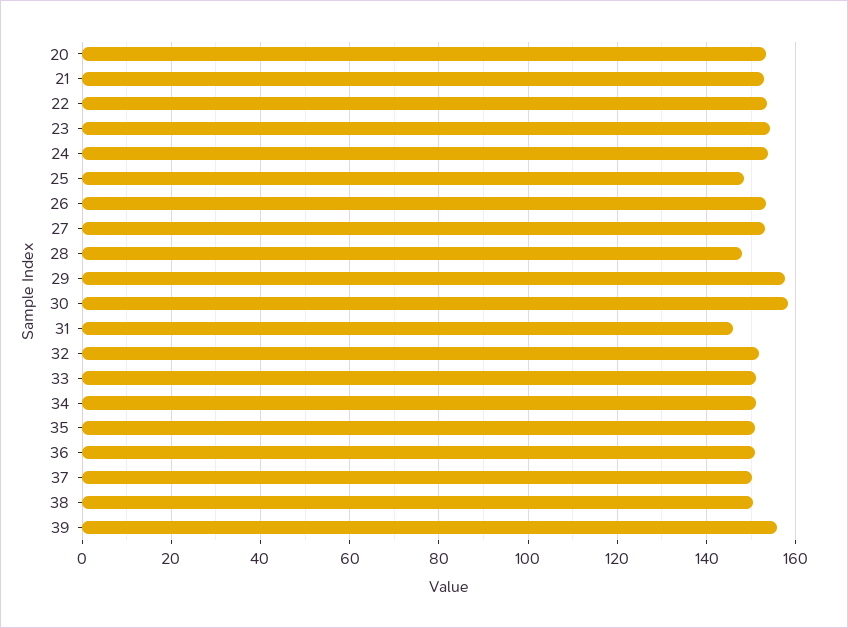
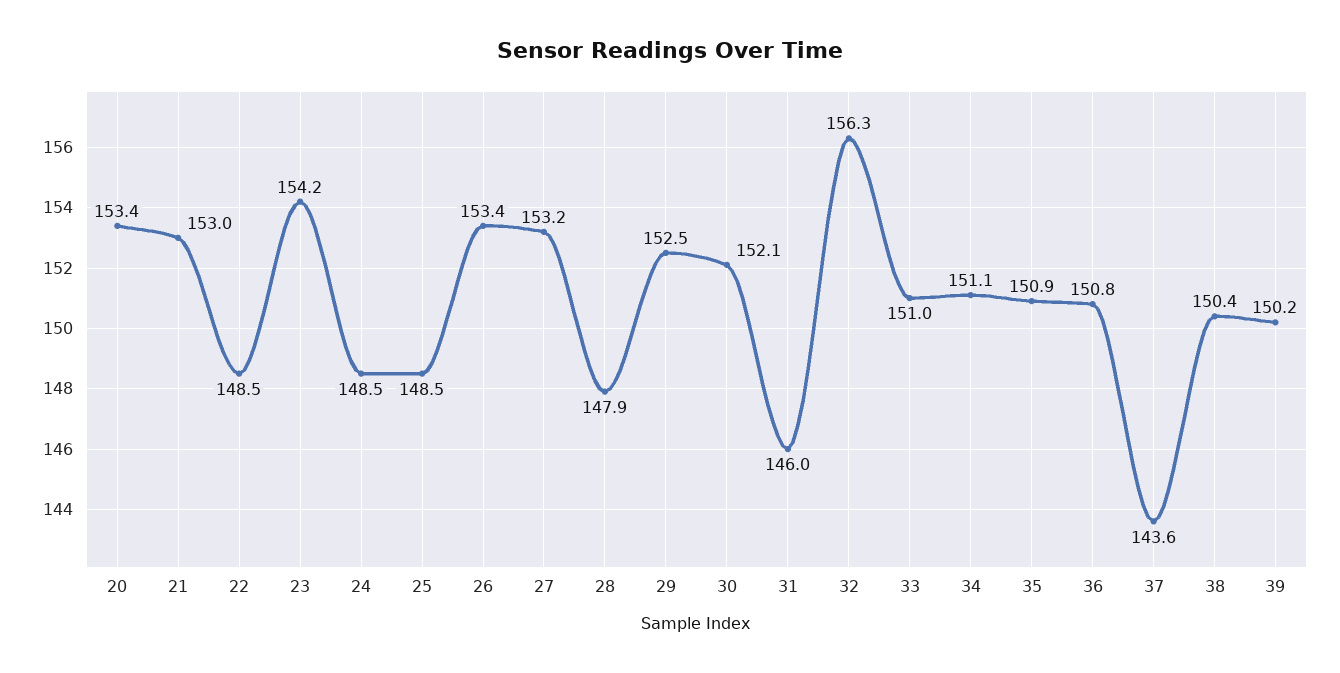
22: 154 -> 148.5
24: 154 -> 148.5
29: 158 -> 152.5
30: 158 -> 152.1
32: 152 -> 156.3
37: 150 -> 143.6
39: 156 -> 150.2

